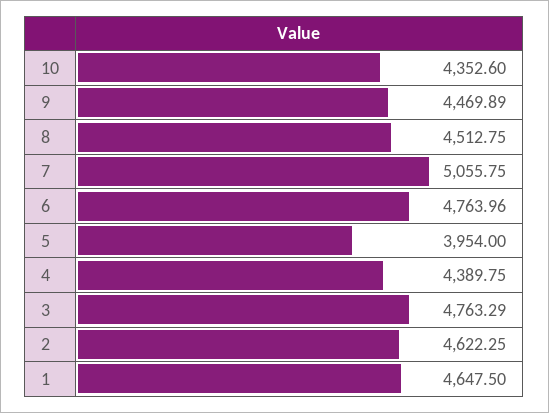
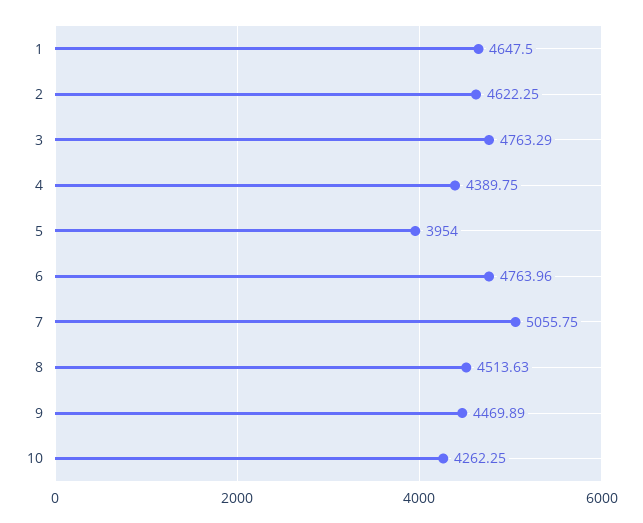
10: 4352.6 -> 4262.25
8: 4512.75 -> 4513.63

